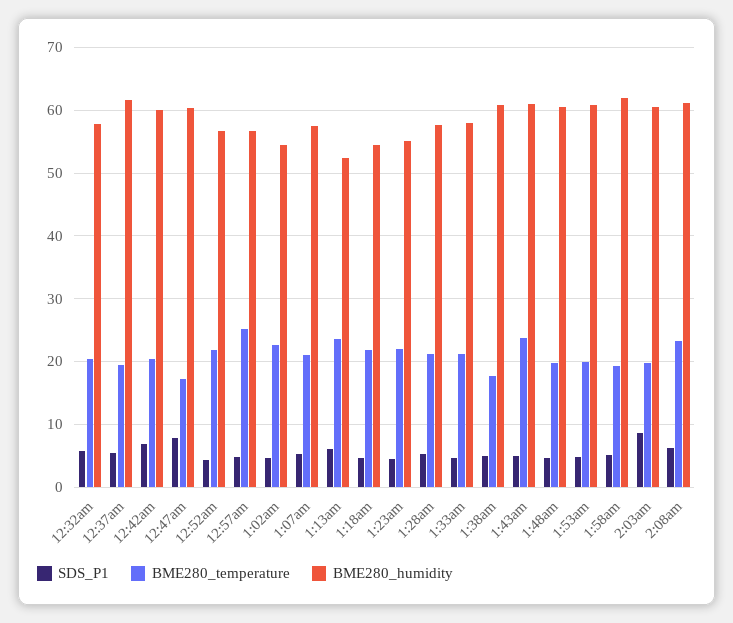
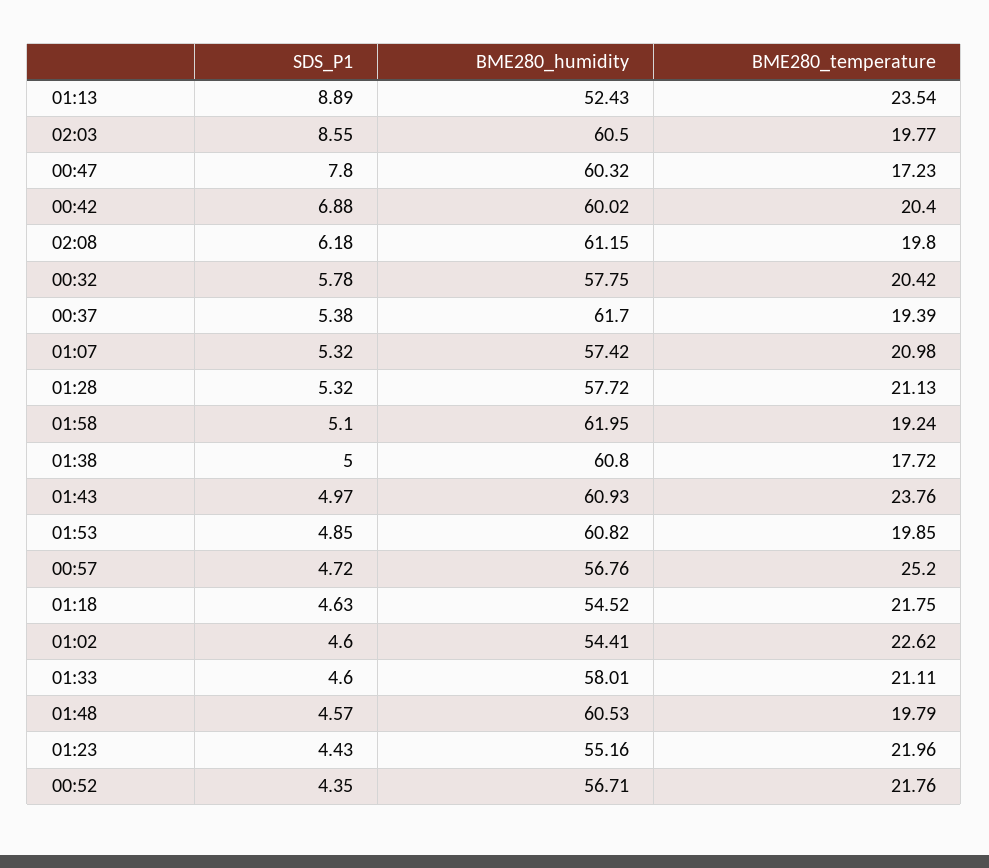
SDS_P1, 1:13am: 6 -> 8.89
BME280_temperature, 2:08am: 23 -> 19.8

